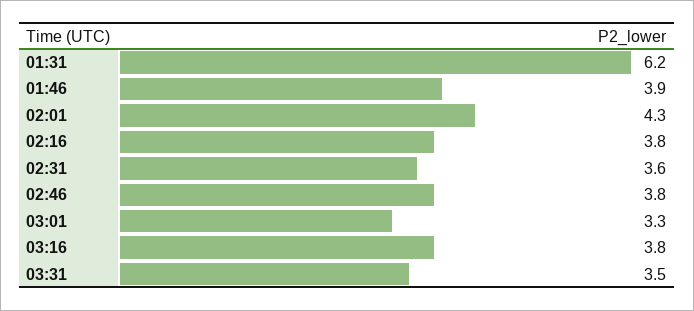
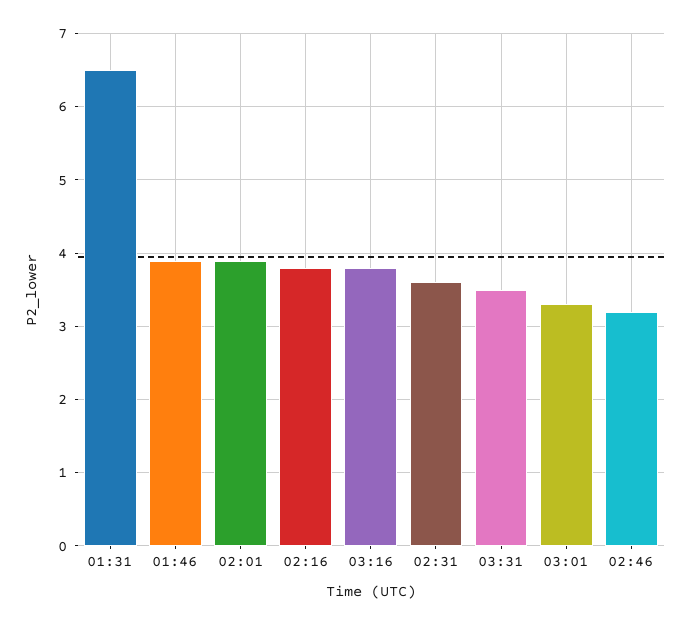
01:31: 6.2 -> 6.5
02:01: 4.3 -> 3.9
02:46: 3.8 -> 3.2

